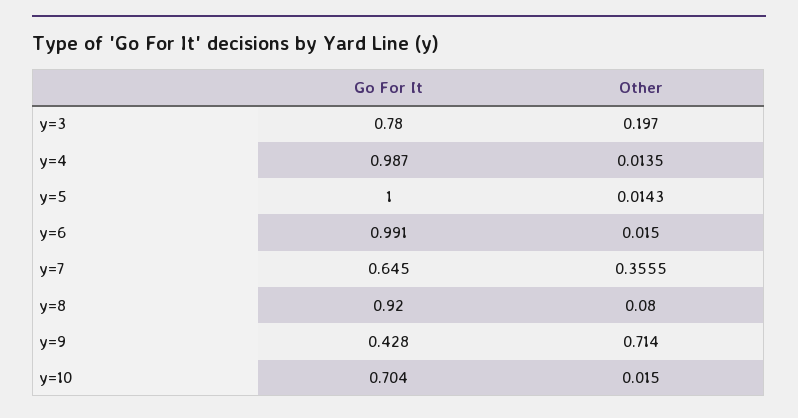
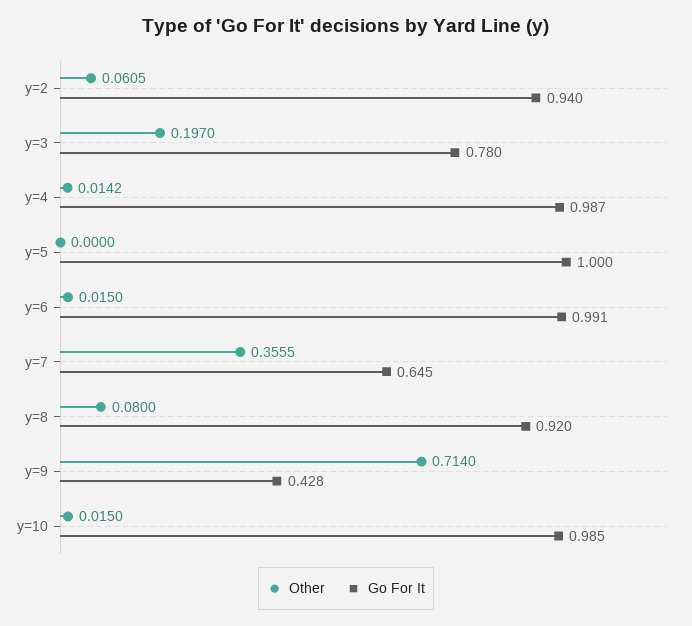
Other, y=4: 0.0135 -> 0.0142
Other, y=5: 0.0143 -> 0
Go For It, y=10: 0.704 -> 0.985
Other, y=2: none -> 0.0605
Go For It, y=2: none -> 0.94

